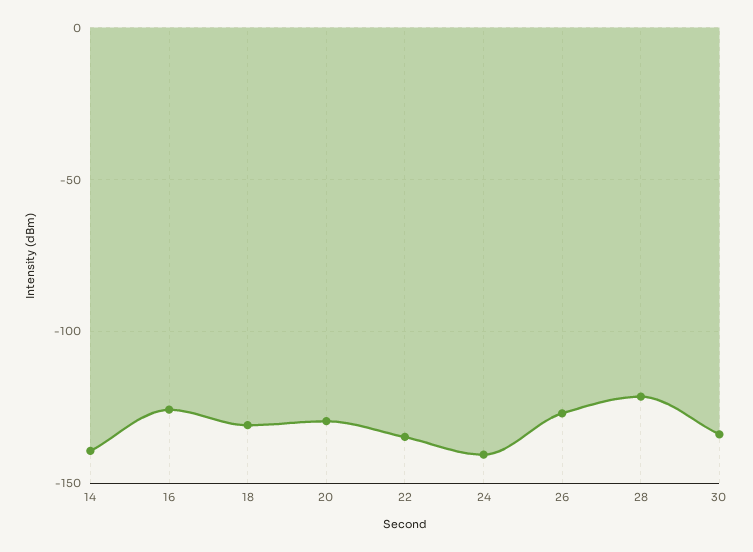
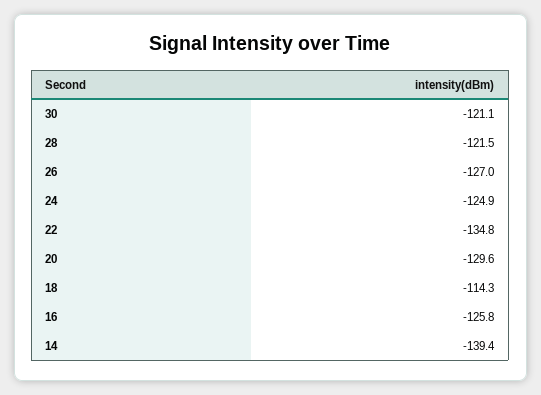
18: -130 -> -114.3
24: -140 -> -124.9
30: -135 -> -121.1

